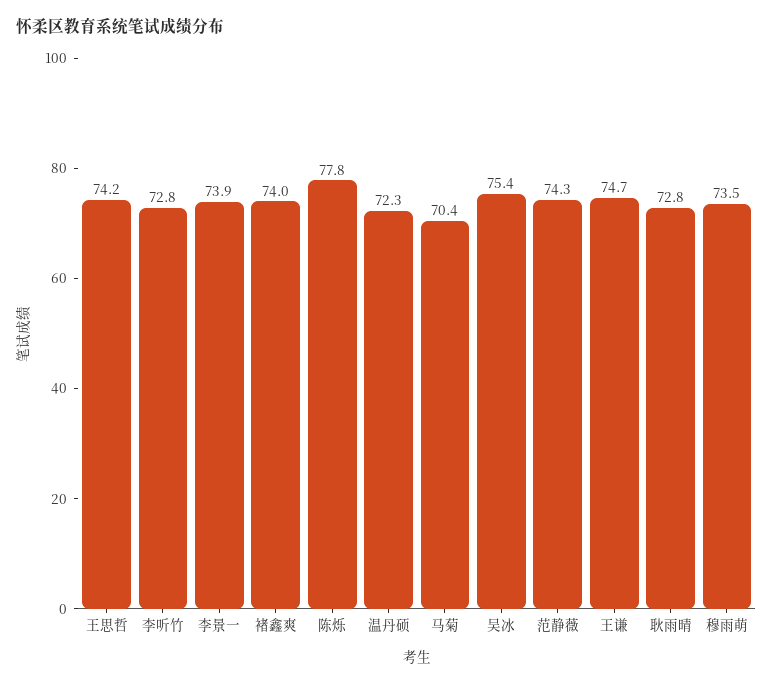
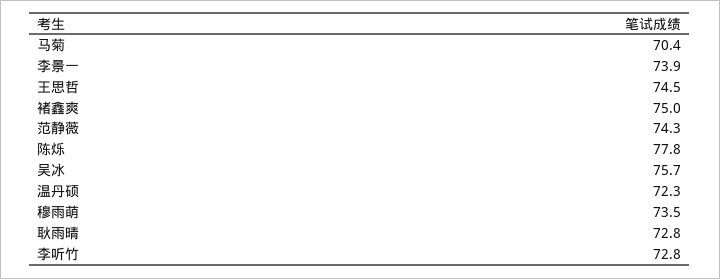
王思哲: 74.2 -> 74.5
褚鑫爽: 74 -> 75
吴冰: 75.4 -> 75.7
王谦: 74.7 -> none

